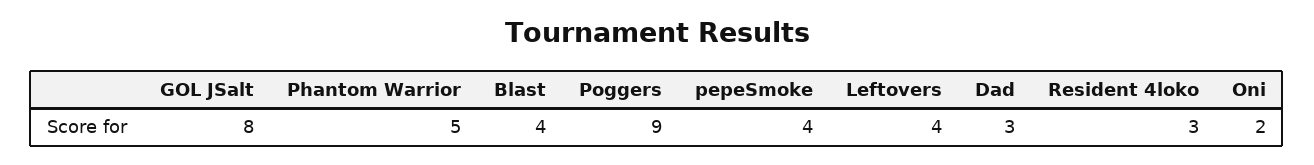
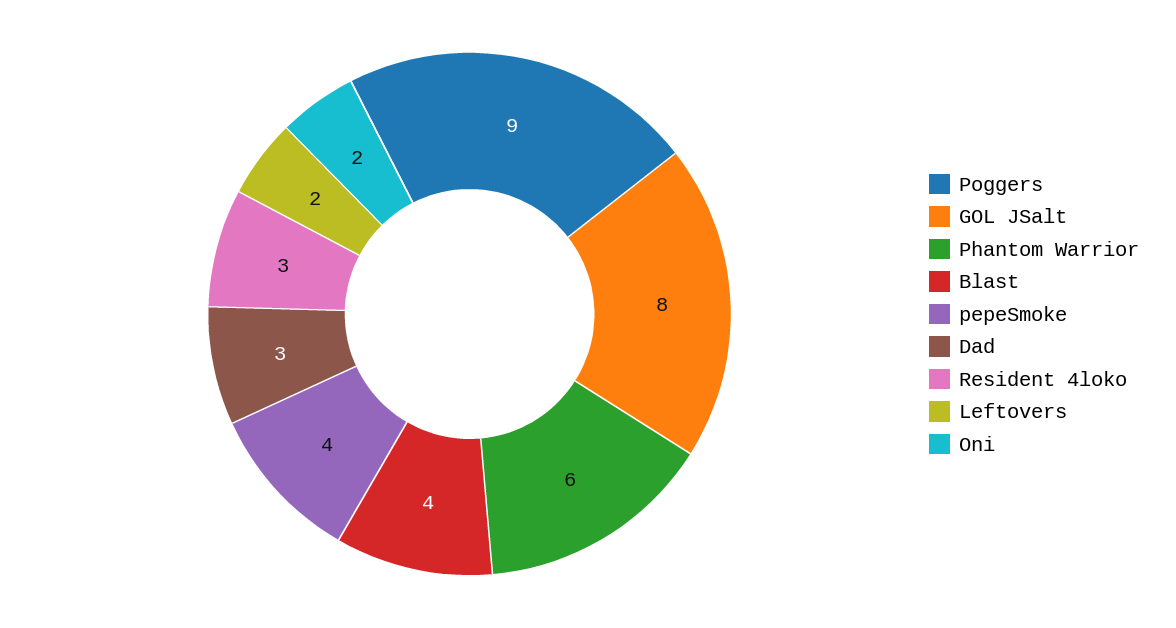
Phantom Warrior: 5 -> 6
Leftovers: 4 -> 2

